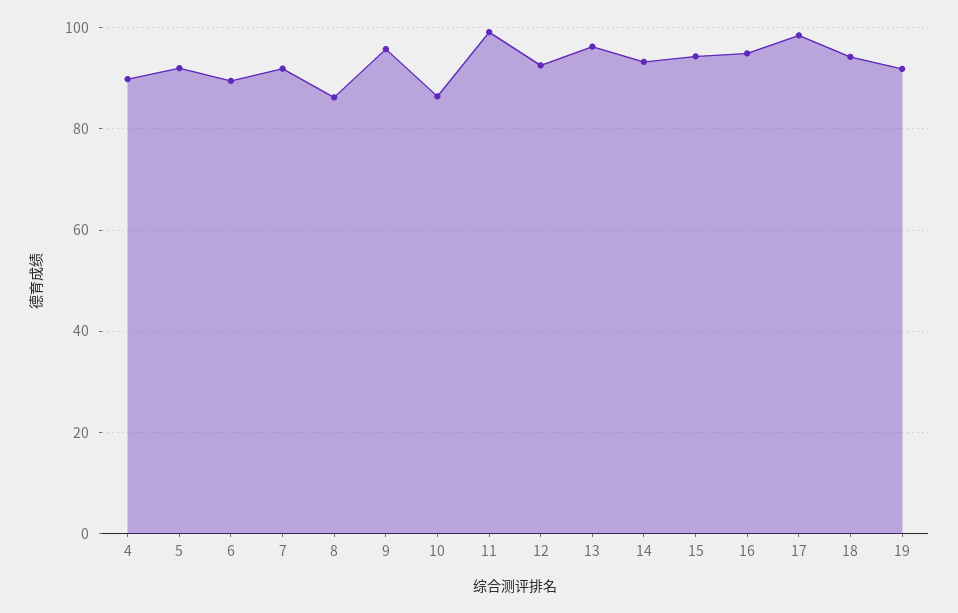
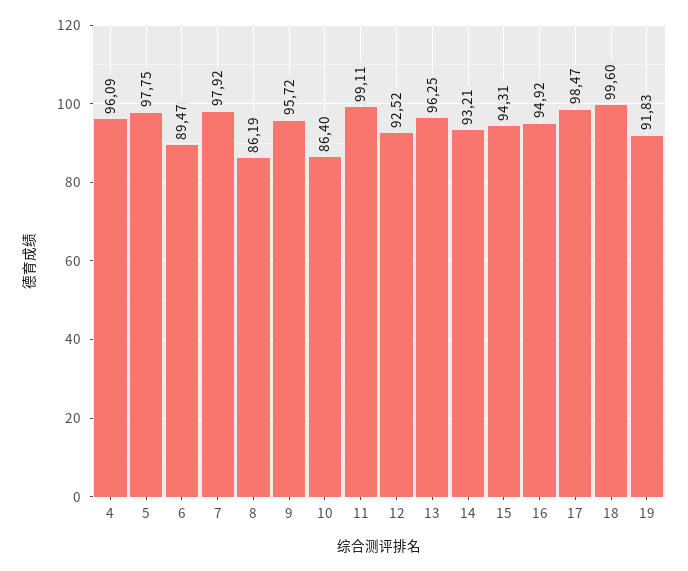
4: 90 -> 96.09
5: 92 -> 97.75
7: 92 -> 97.92
18: 94 -> 99.6

